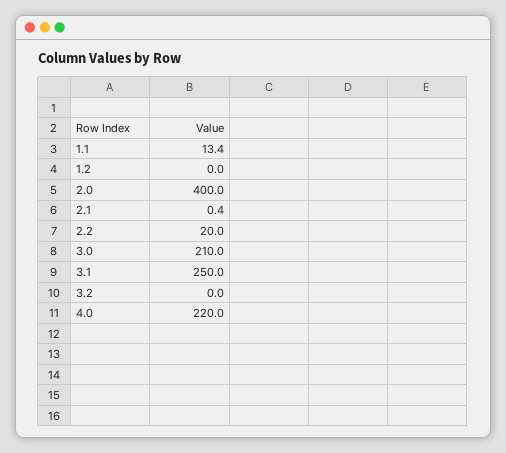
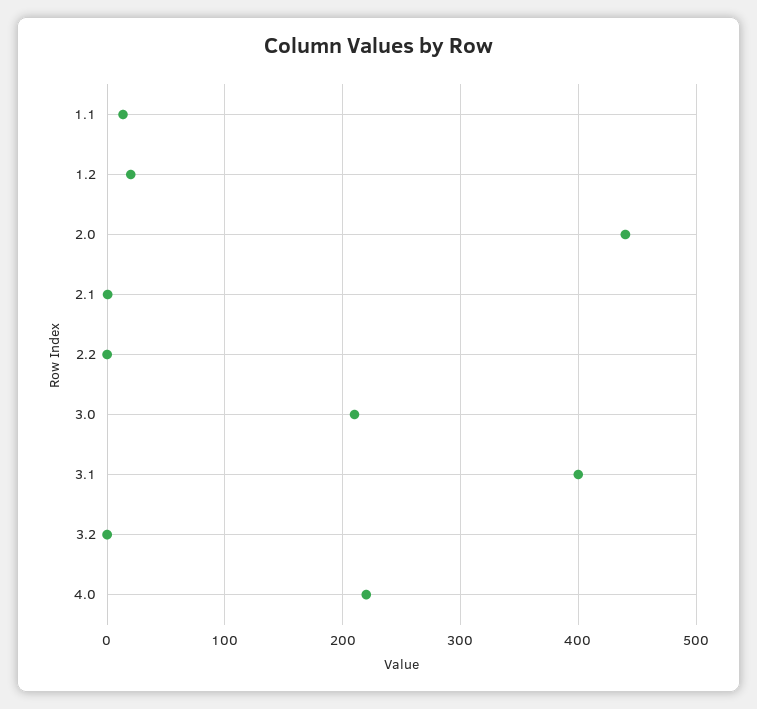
1.2: 0 -> 20
2.0: 400 -> 440
2.2: 20 -> 0
3.1: 250 -> 400

